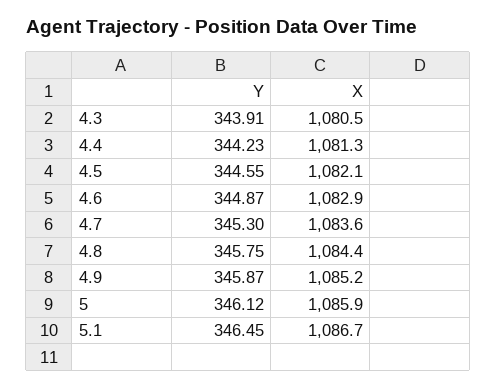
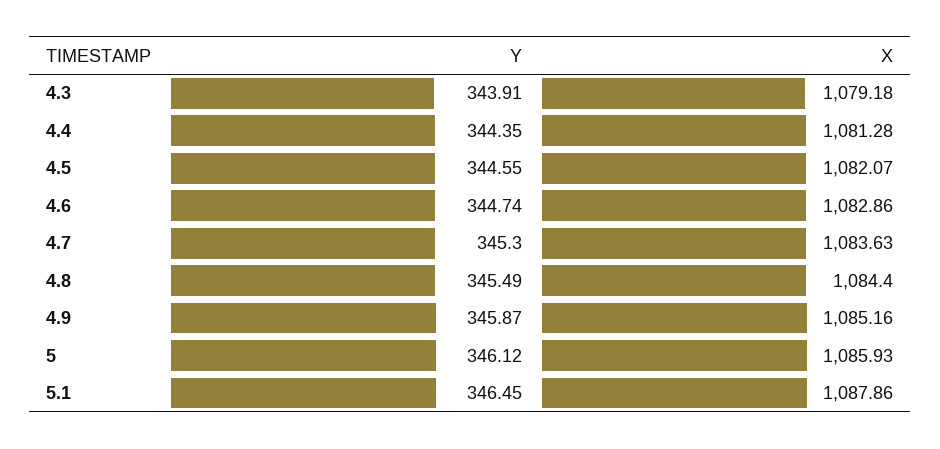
X, 4.3: 1080.5 -> 1079.18
Y, 4.4: 344.23 -> 344.35
Y, 4.6: 344.87 -> 344.74
Y, 4.8: 345.75 -> 345.49
X, 5.1: 1086.7 -> 1087.86

